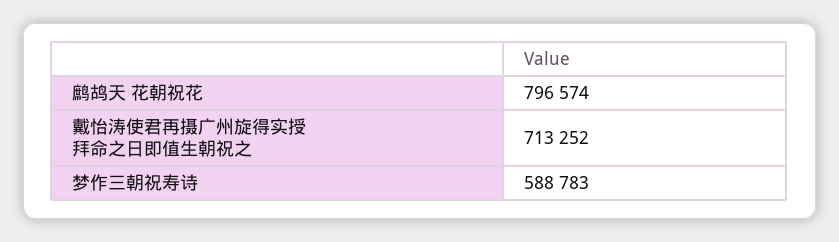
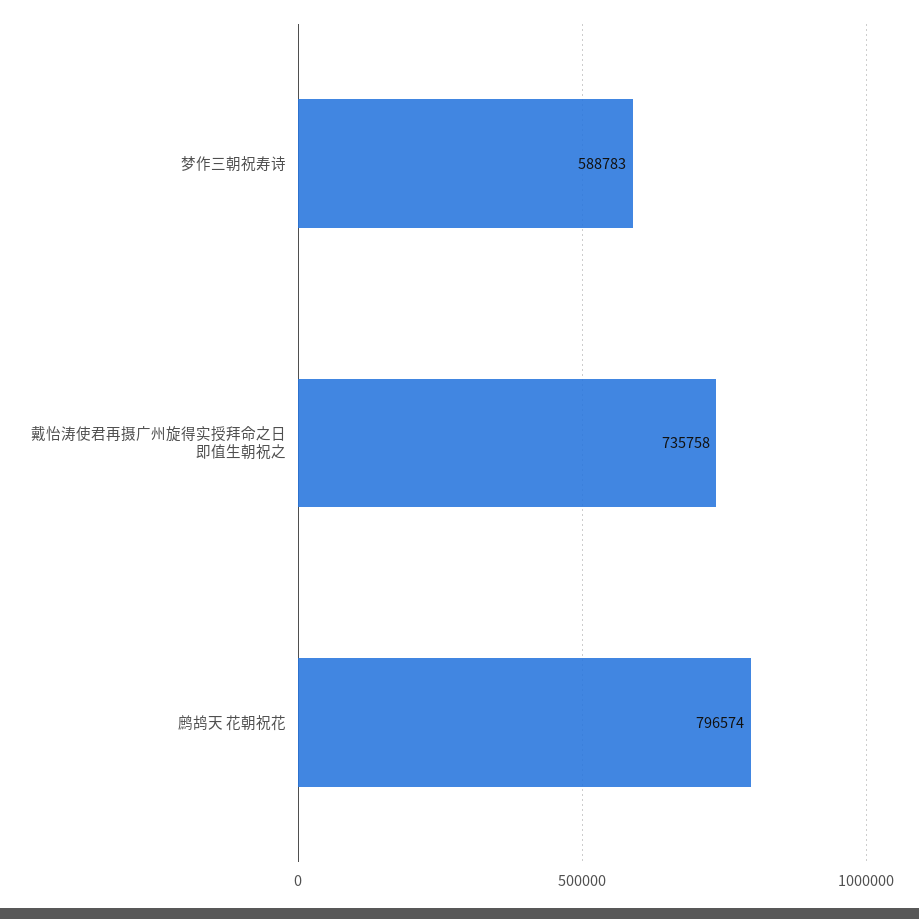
戴怡涛使君再摄广州旋得实授拜命之日即值生朝祝之: 713252 -> 735758

